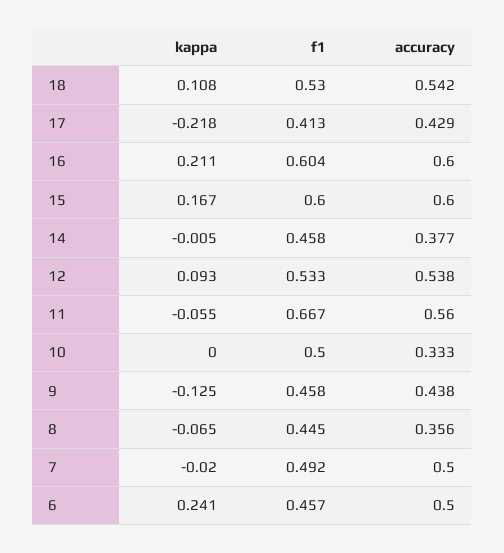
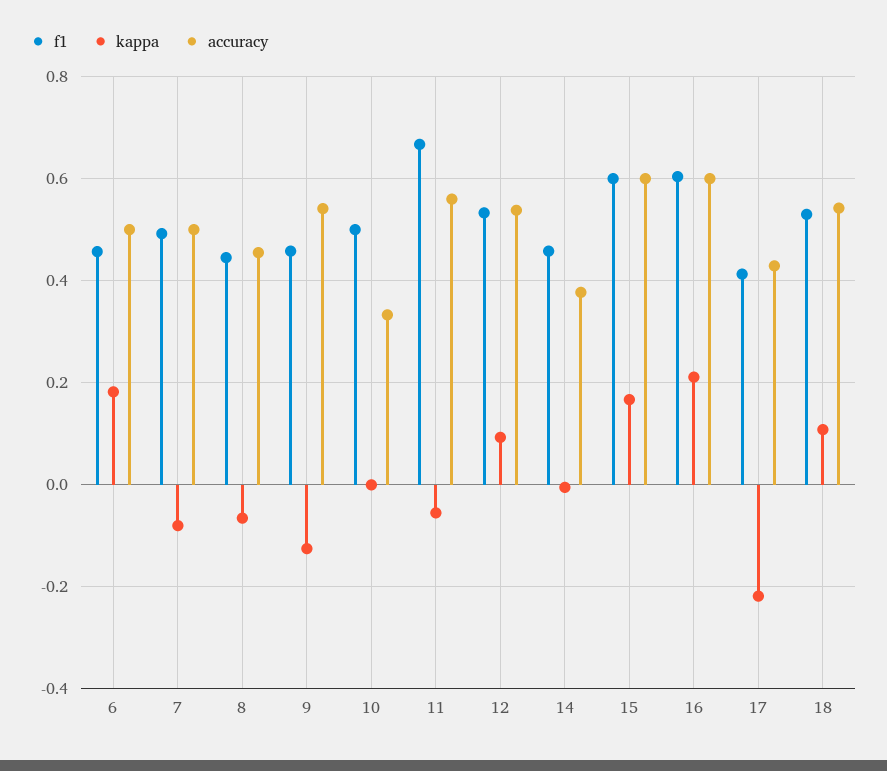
accuracy, 9: 0.438 -> 0.54
accuracy, 8: 0.356 -> 0.46
kappa, 7: -0.02 -> -0.08
kappa, 6: 0.241 -> 0.18

